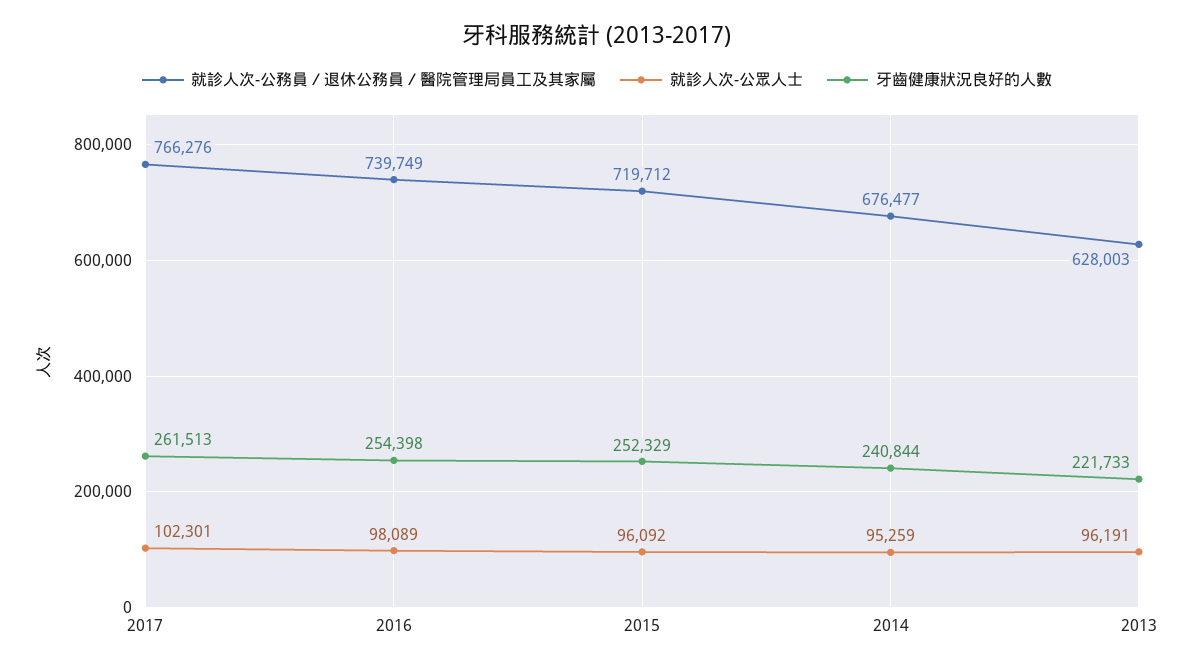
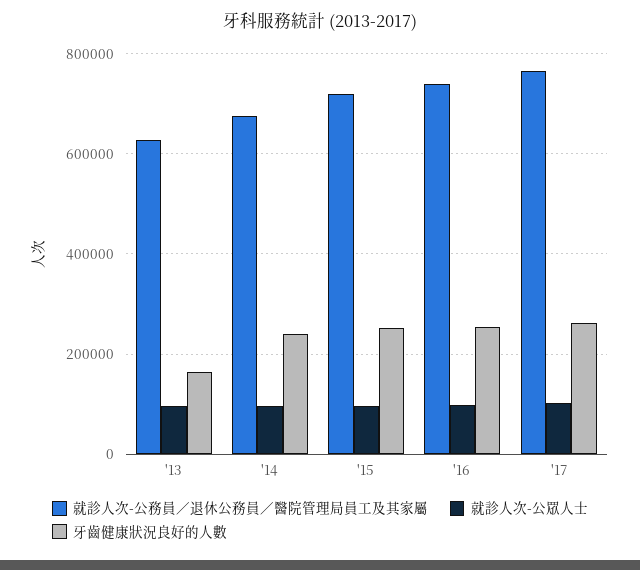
牙齒健康狀況良好的人數, 2013: 221733 -> 160000

